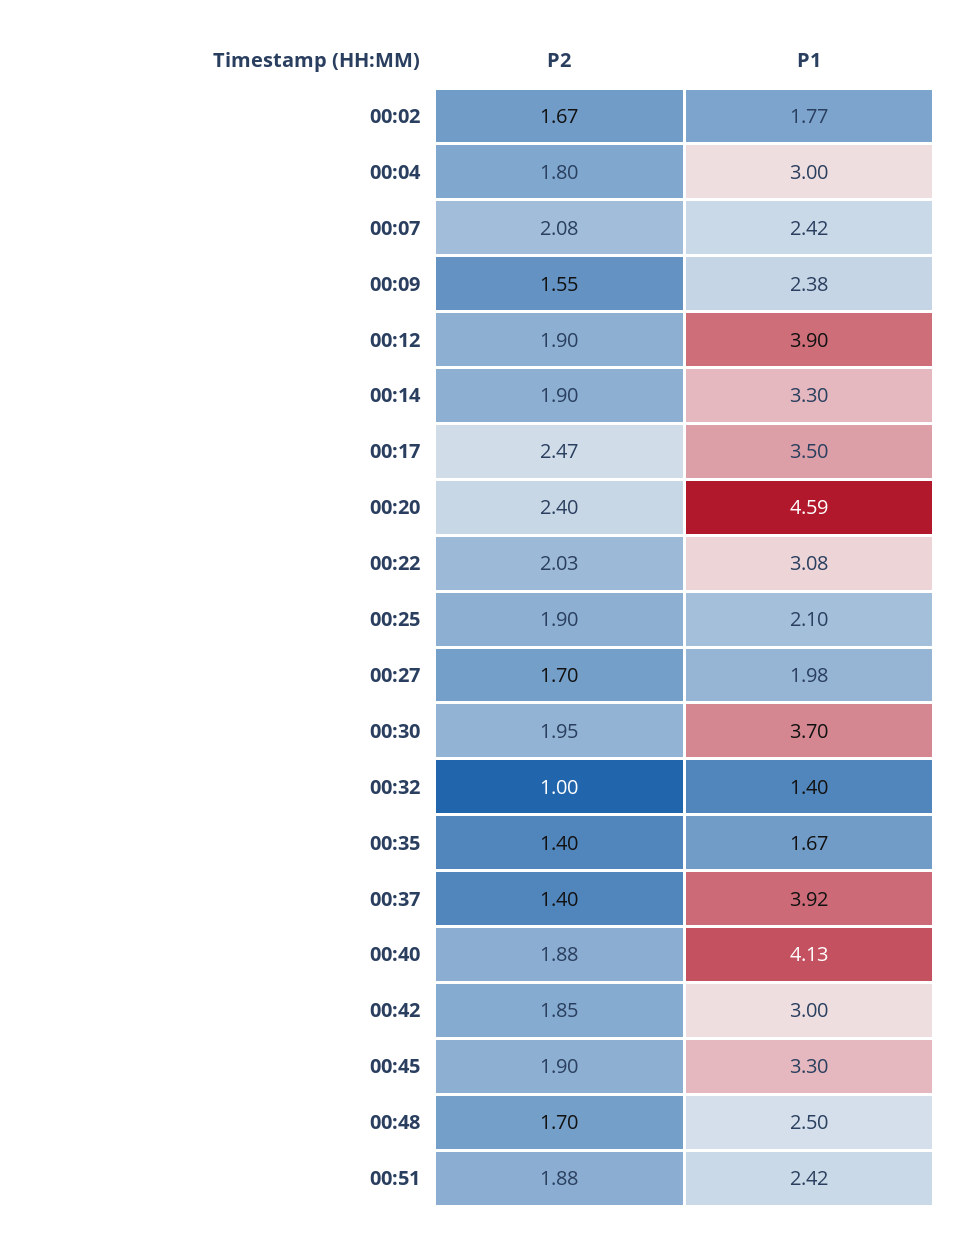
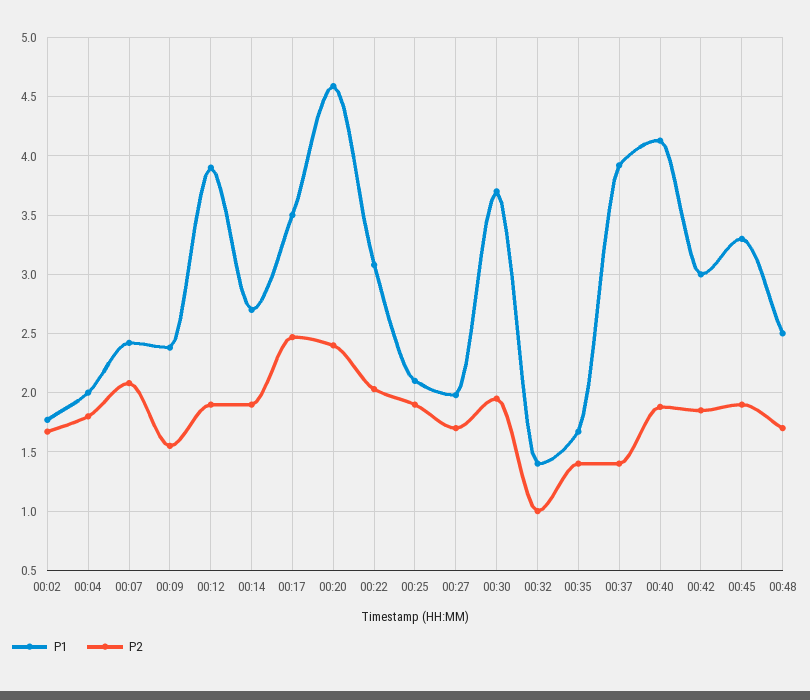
P1, 00:04: 3 -> 2
P1, 00:14: 3.3 -> 2.7
P2, 00:51: 1.88 -> none
P1, 00:51: 2.42 -> none

